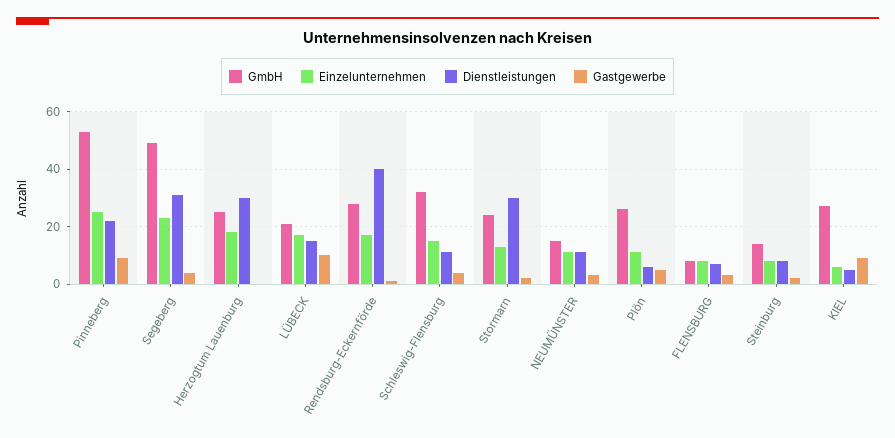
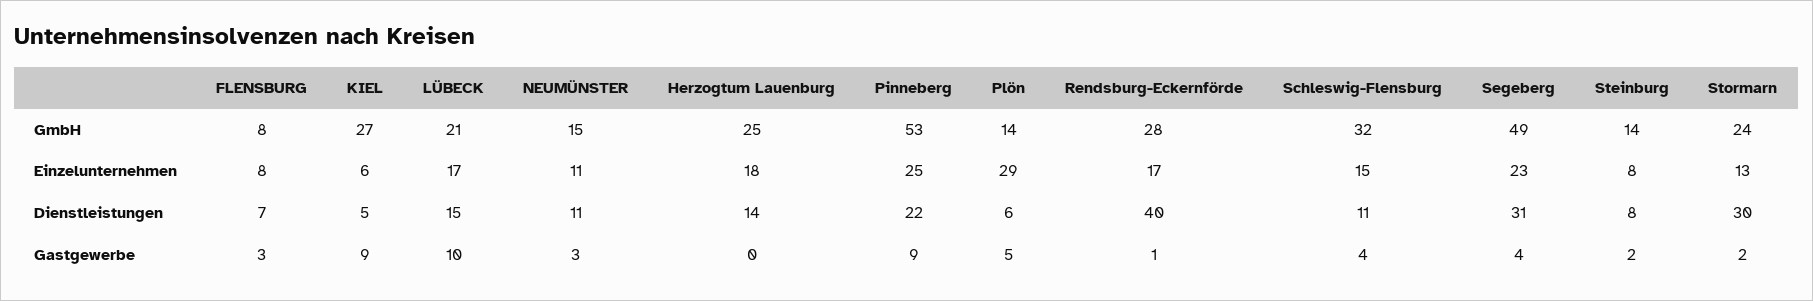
Dienstleistungen, Herzogtum Lauenburg: 30 -> 14
GmbH, Plön: 25 -> 14
Einzelunternehmen, Plön: 10 -> 29

